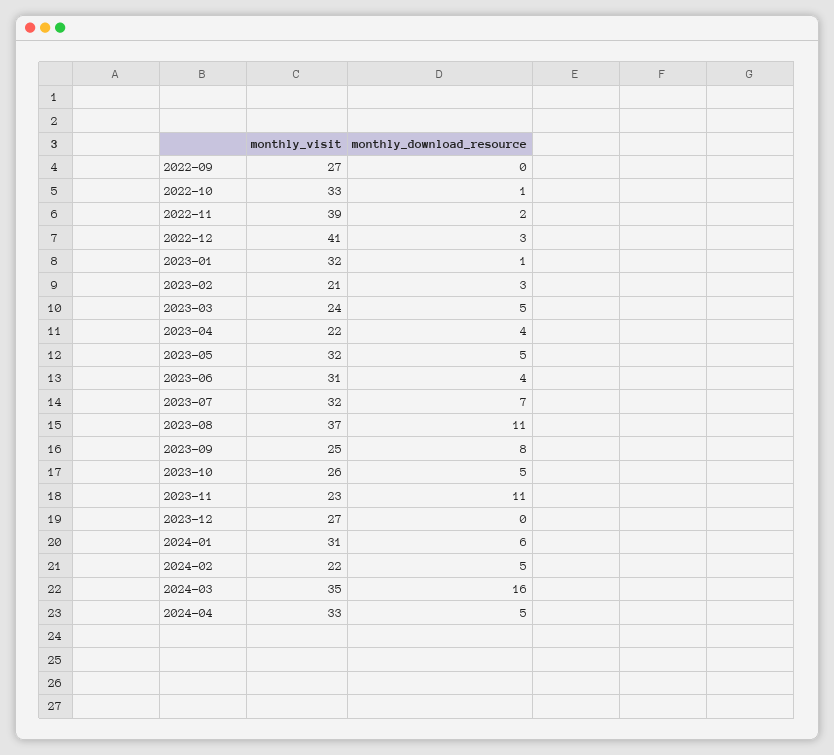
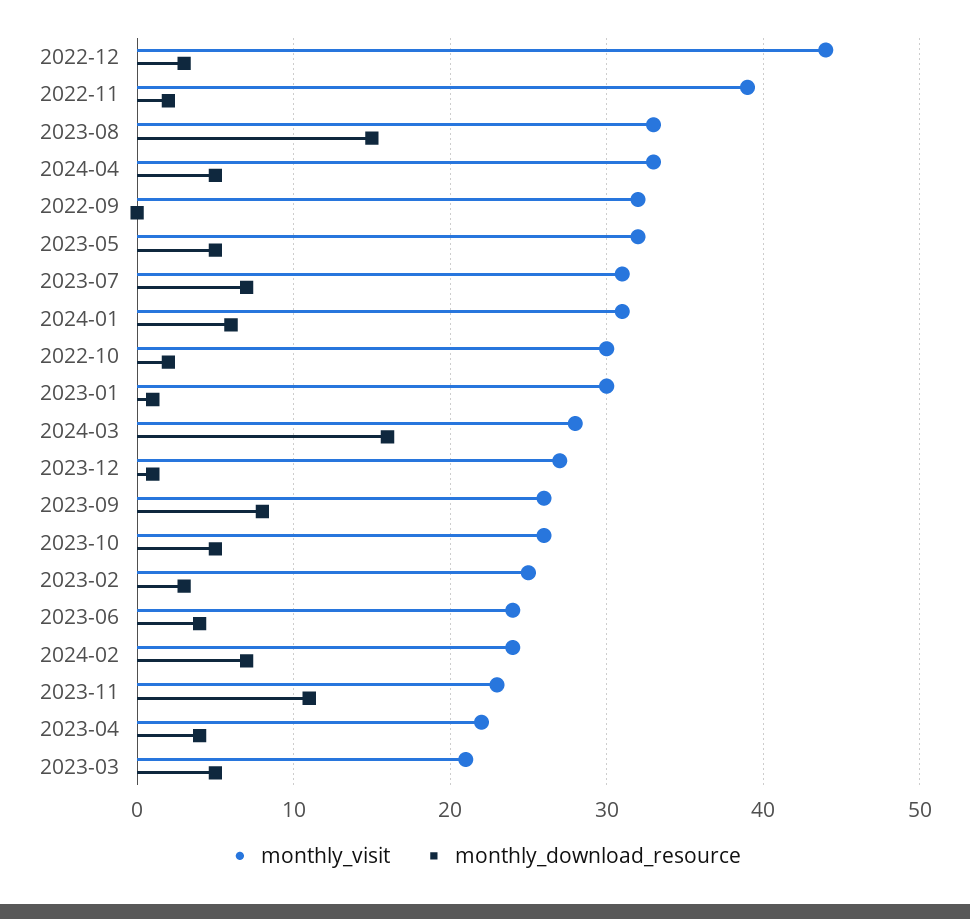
monthly_visit, 2022-09: 27 -> 32
monthly_visit, 2022-10: 33 -> 30
monthly_download_resource, 2022-10: 1 -> 2
monthly_visit, 2022-12: 41 -> 44
monthly_visit, 2023-01: 32 -> 30
monthly_visit, 2023-02: 21 -> 25
monthly_visit, 2023-03: 24 -> 21
monthly_visit, 2023-06: 31 -> 24
monthly_visit, 2023-07: 32 -> 31
monthly_visit, 2023-08: 37 -> 33
monthly_download_resource, 2023-08: 11 -> 15
monthly_visit, 2023-09: 25 -> 26
monthly_download_resource, 2023-12: 0 -> 1
monthly_visit, 2024-02: 22 -> 24
monthly_download_resource, 2024-02: 5 -> 7
monthly_visit, 2024-03: 35 -> 28

